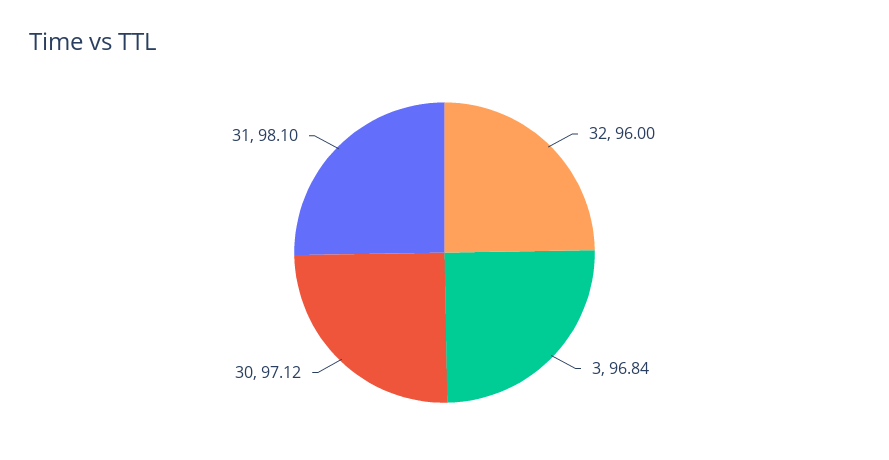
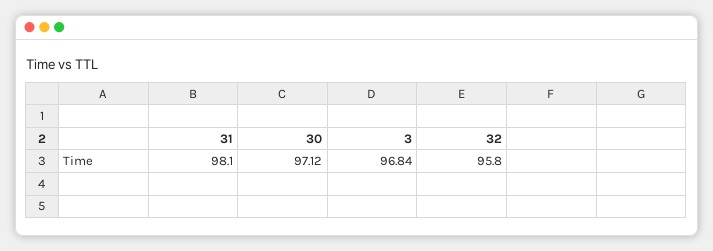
32: 96 -> 95.8

